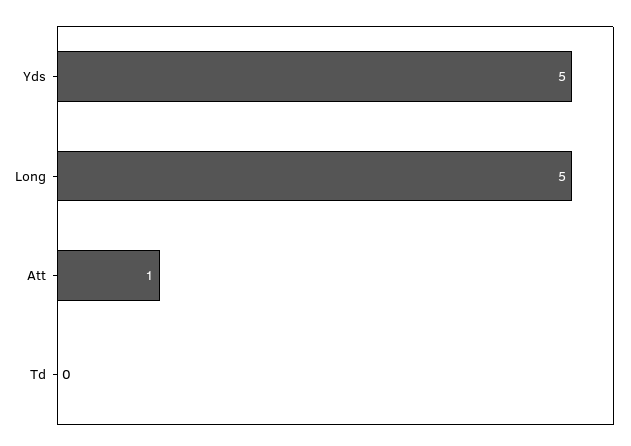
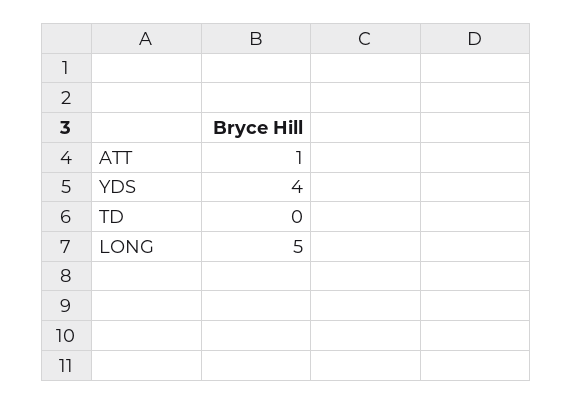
Yds: 5 -> 4

